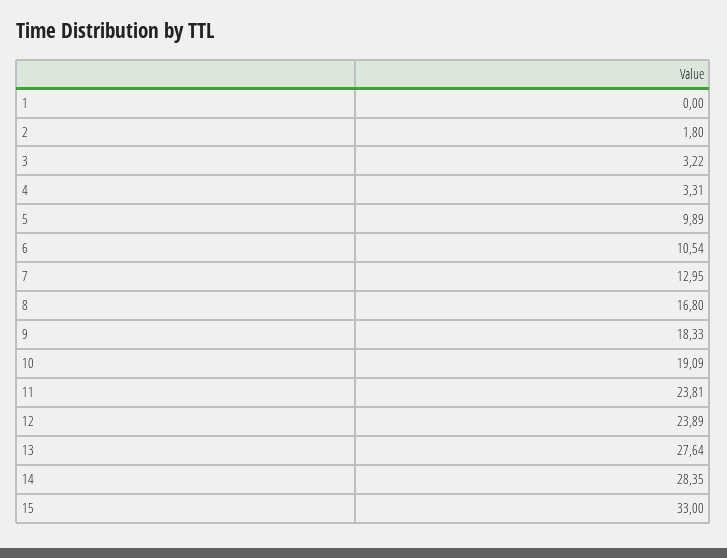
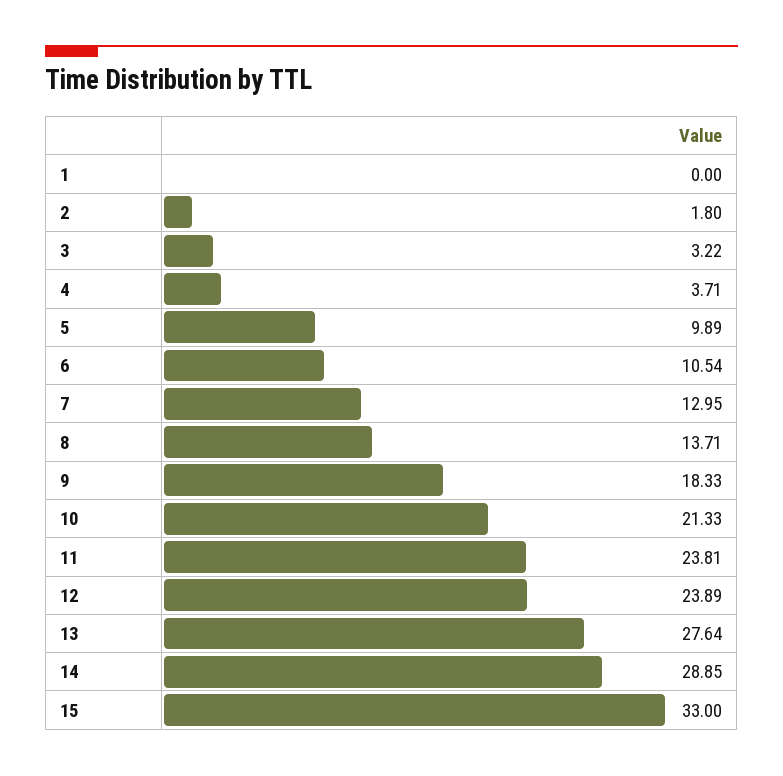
4: 3.31 -> 3.71
8: 16.8 -> 13.71
10: 19.09 -> 21.33
14: 28.35 -> 28.85

